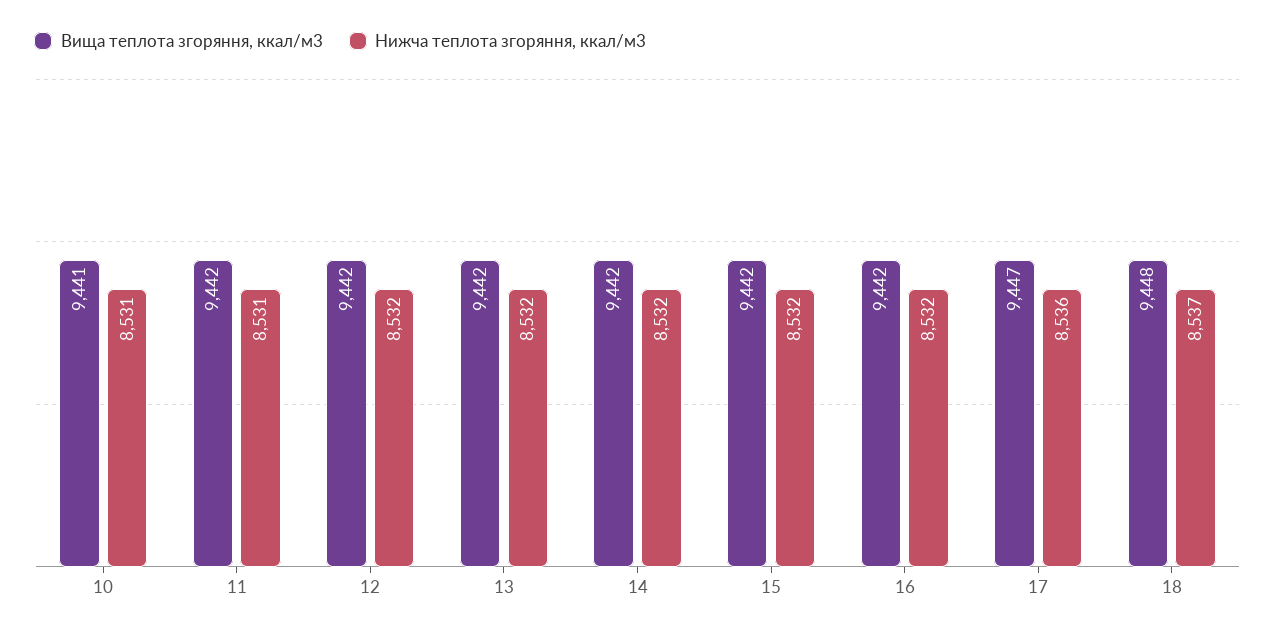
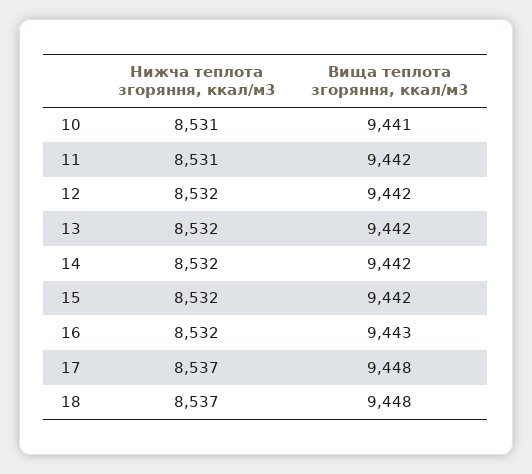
Вища теплота згоряння, ккал/м3, 16: 9442 -> 9443
Вища теплота згоряння, ккал/м3, 17: 9447 -> 9448
Нижча теплота згоряння, ккал/м3, 17: 8536 -> 8537

